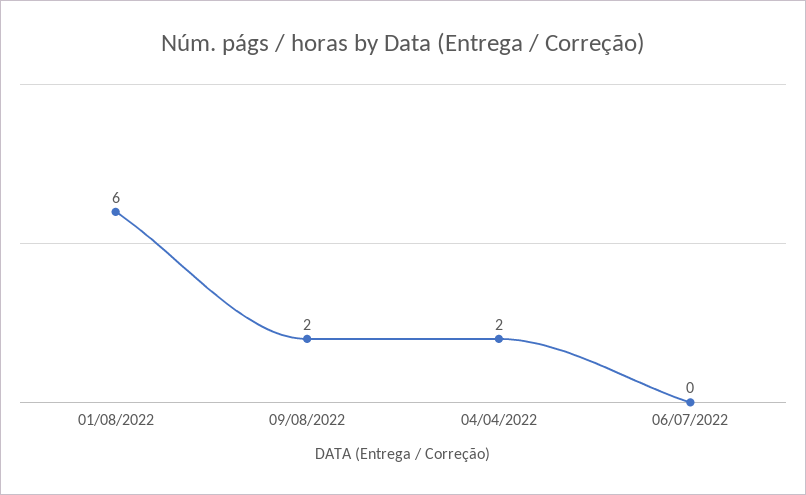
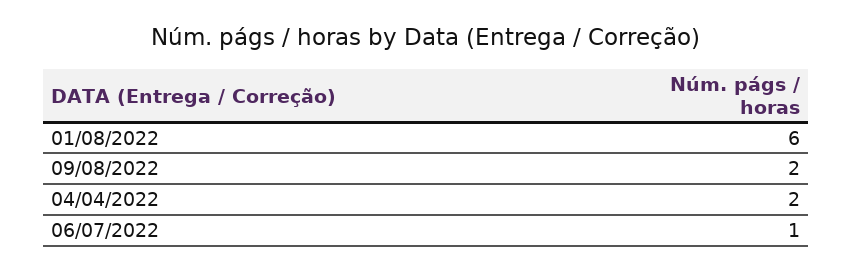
06/07/2022: 0 -> 1

